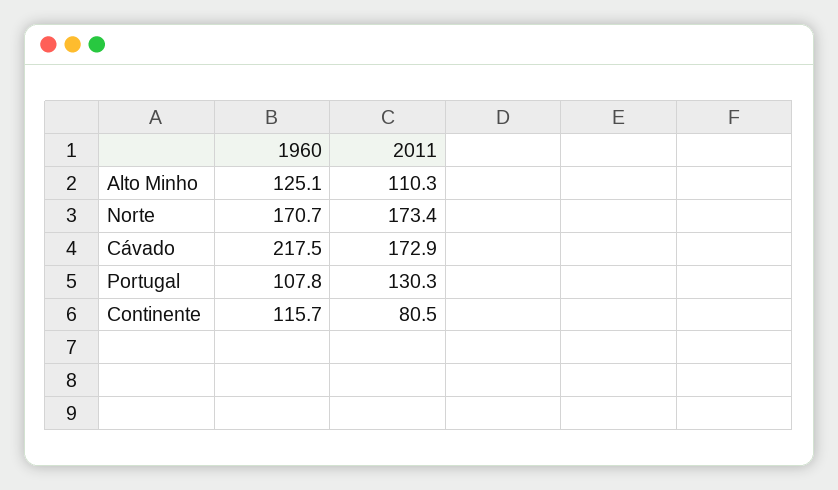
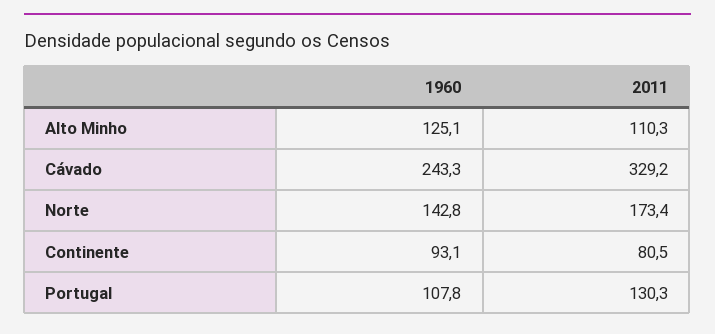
1960, Norte: 170.7 -> 142.8
1960, Cávado: 217.5 -> 243.3
2011, Cávado: 172.9 -> 329.2
1960, Continente: 115.7 -> 93.1

